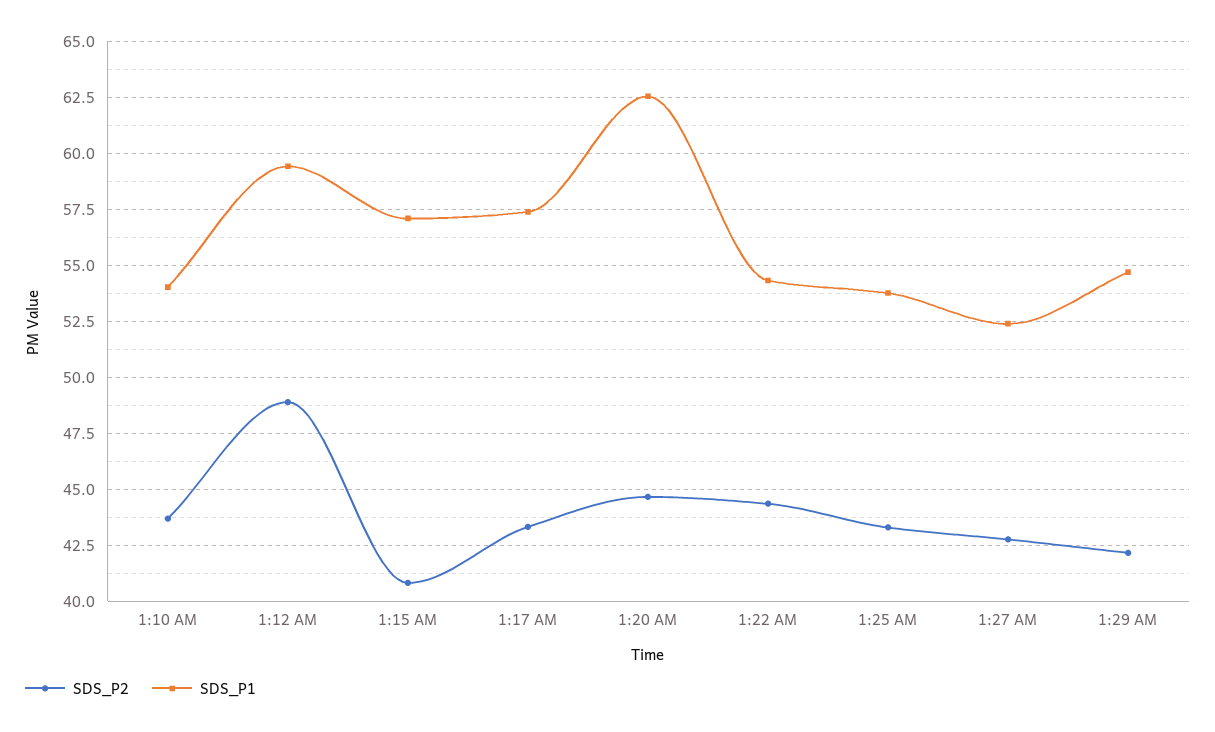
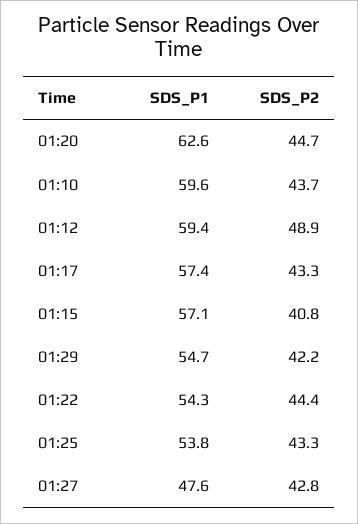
SDS_P1, 1:10 AM: 54 -> 59.6
SDS_P1, 1:27 AM: 52.5 -> 47.6

